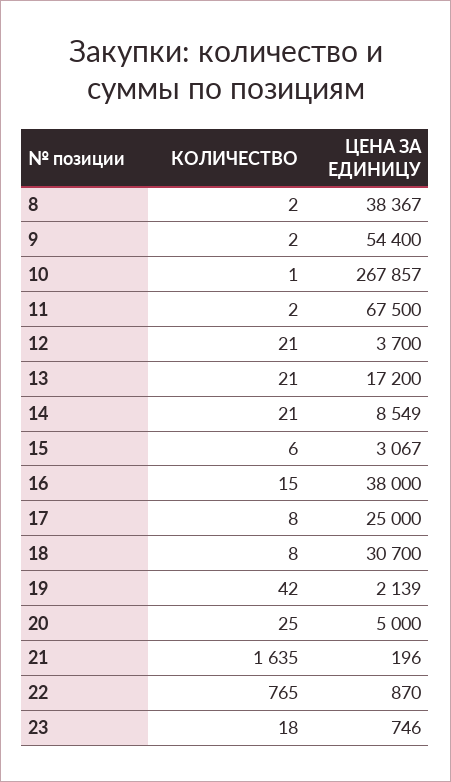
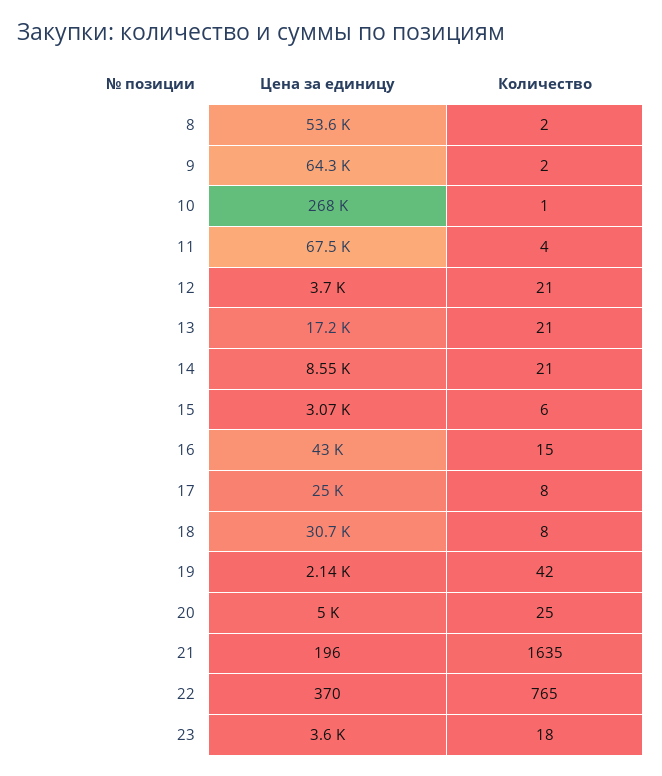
ЦЕНА ЗА ЕДИНИЦУ, 8: 38367 -> 53600
ЦЕНА ЗА ЕДИНИЦУ, 9: 54400 -> 64300
КОЛИЧЕСТВО, 11: 2 -> 4
ЦЕНА ЗА ЕДИНИЦУ, 16: 38000 -> 43000
ЦЕНА ЗА ЕДИНИЦУ, 22: 870 -> 370
ЦЕНА ЗА ЕДИНИЦУ, 23: 746 -> 3600

